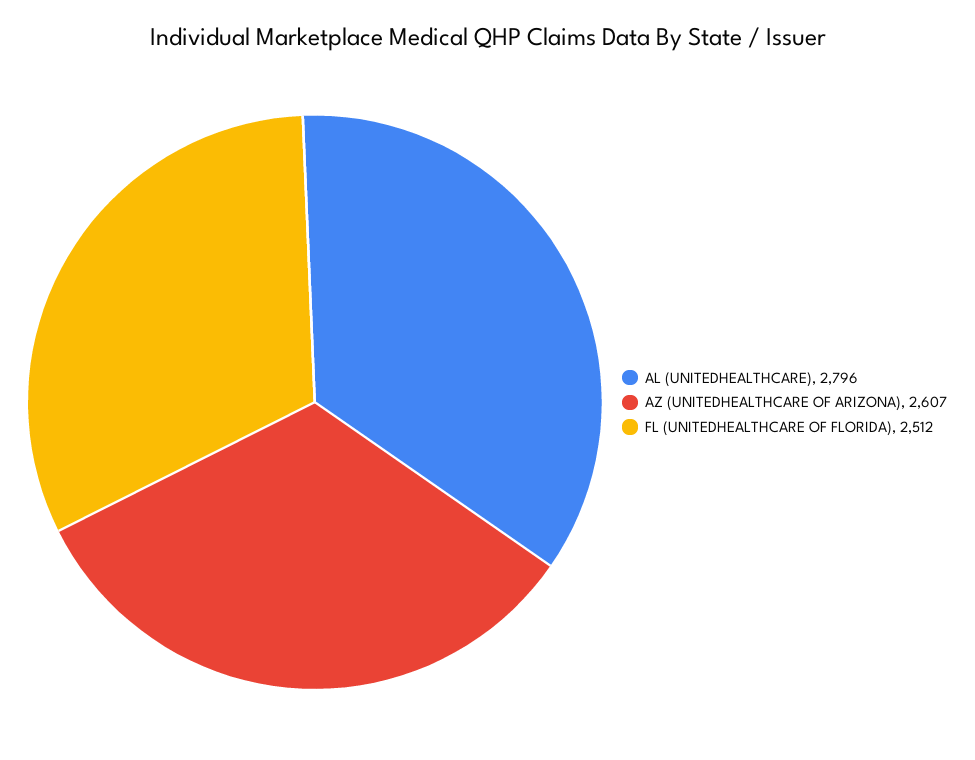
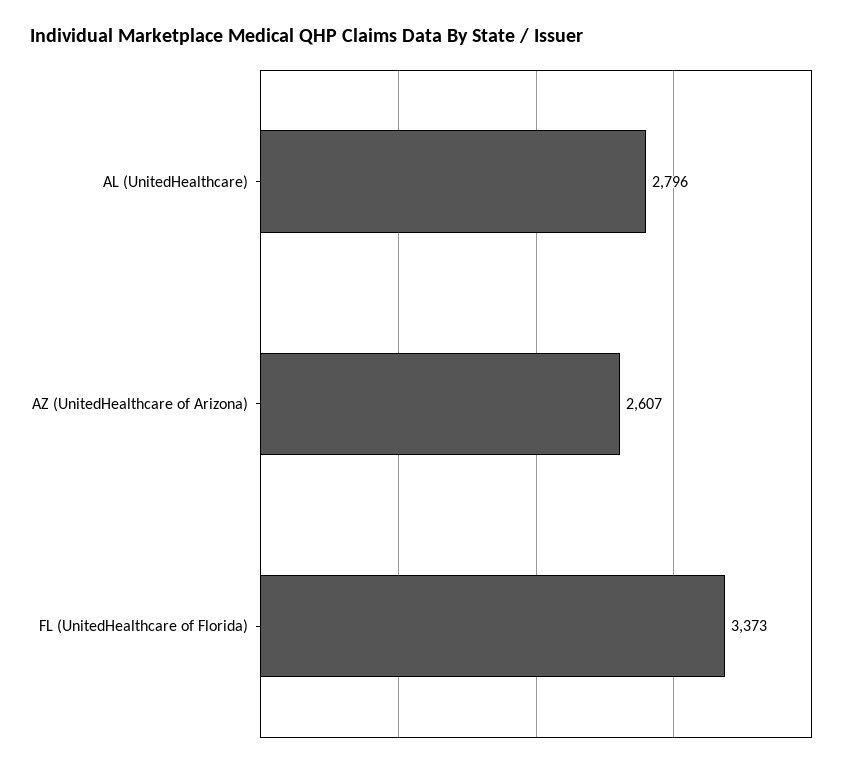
FL (UNITEDHEALTHCARE OF FLORIDA): 2512 -> 3373

